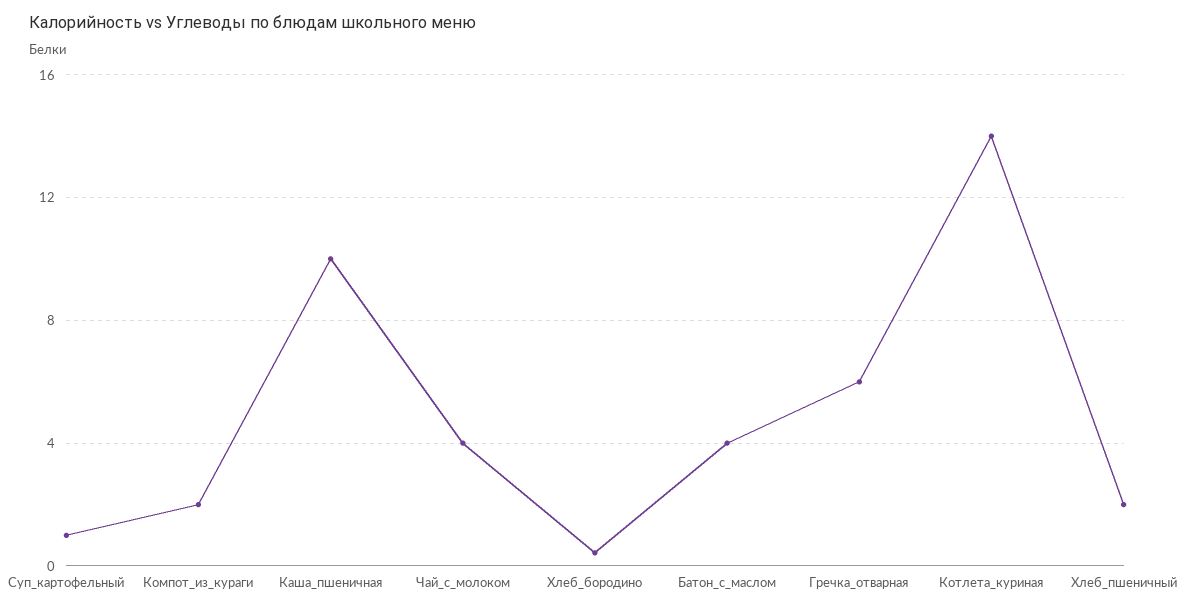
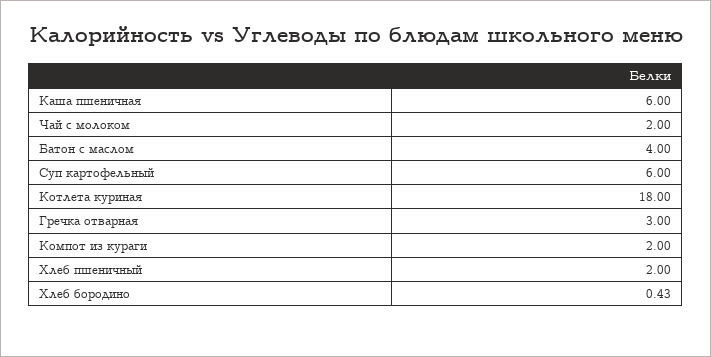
Суп_картофельный: 1 -> 6
Каша_пшеничная: 10 -> 6
Чай_с_молоком: 4 -> 2
Гречка_отварная: 6 -> 3
Котлета_куриная: 14 -> 18

